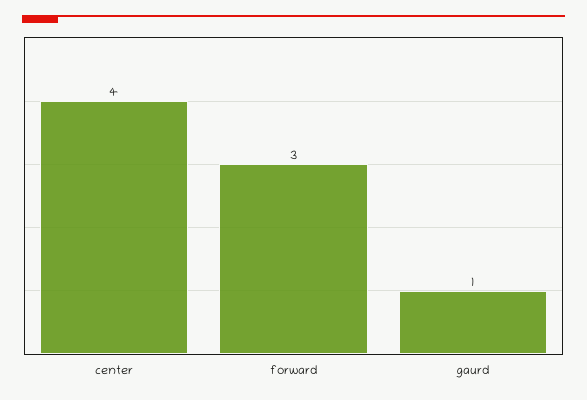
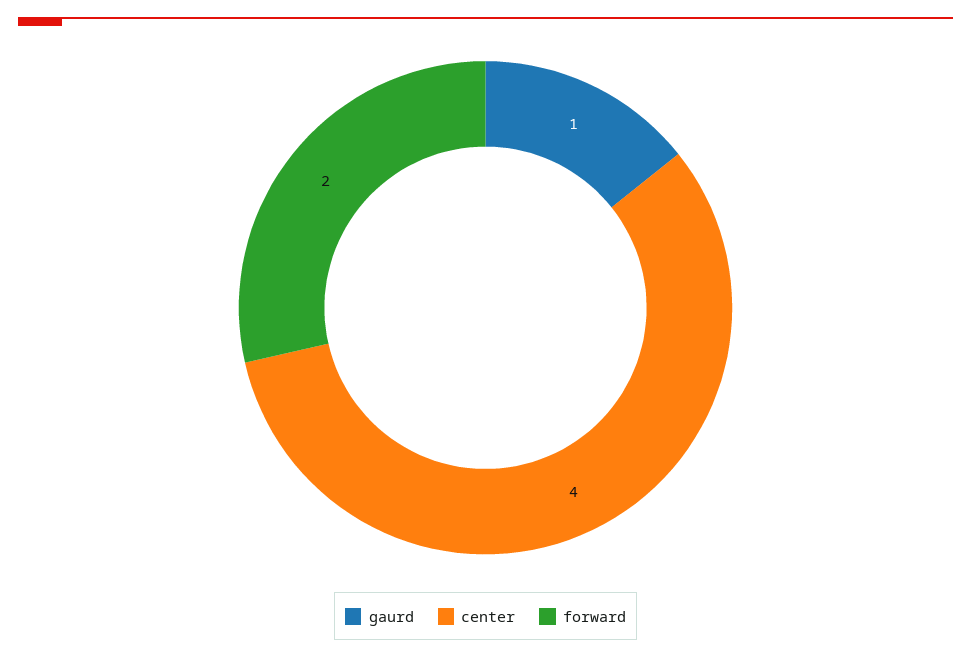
forward: 3 -> 2

